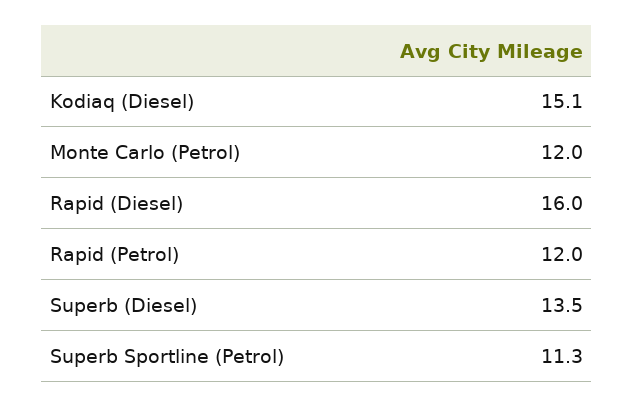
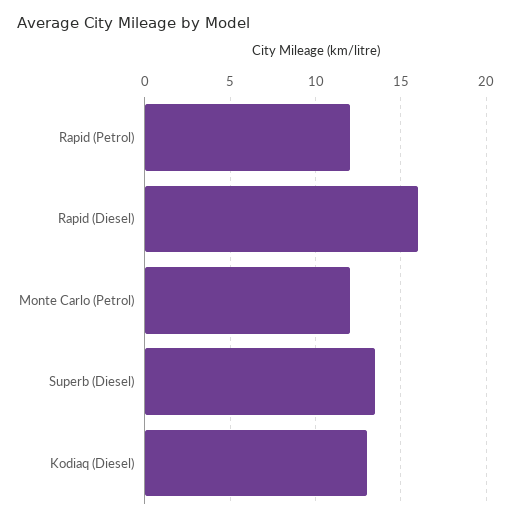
Kodiaq (Diesel): 15.1 -> 13
Superb Sportline (Petrol): 11.3 -> none

